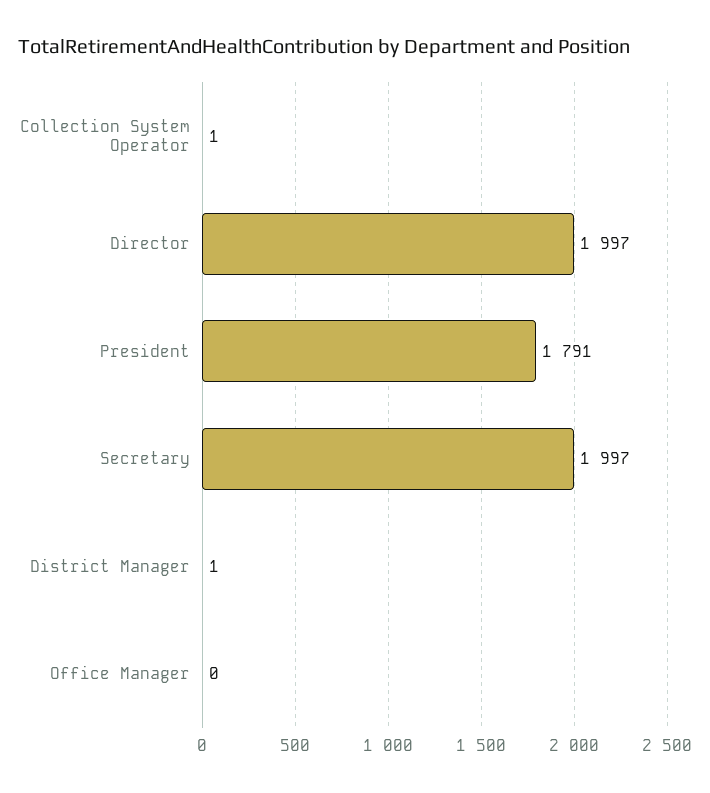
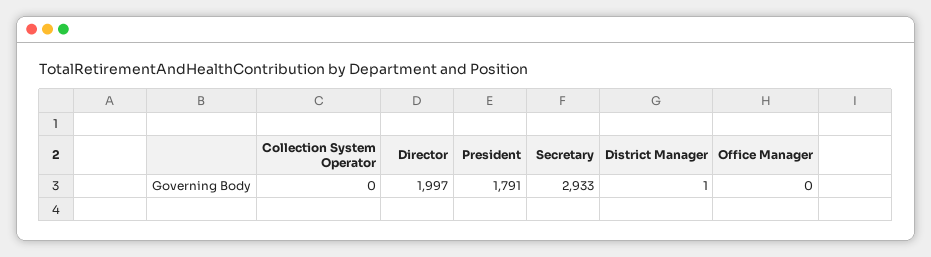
Collection System Operator: 1 -> 0
Secretary: 1997 -> 2933

